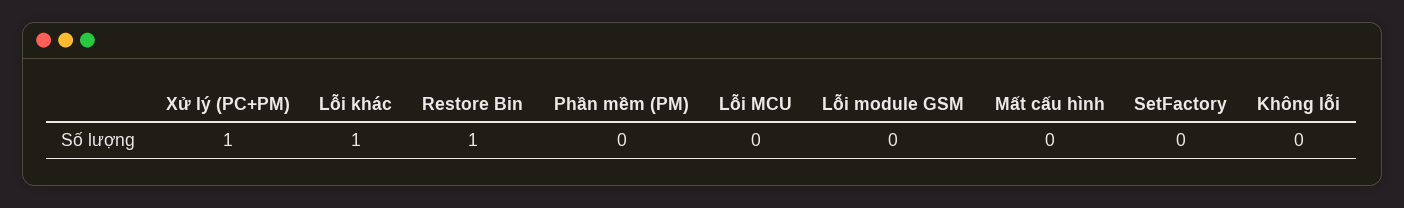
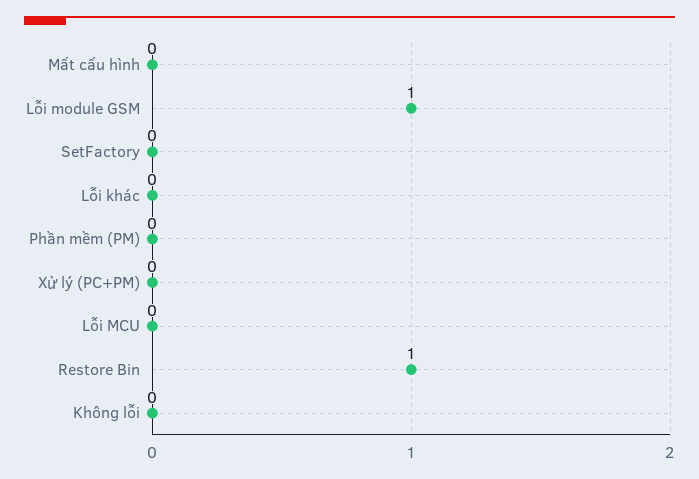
Xử lý (PC+PM): 1 -> 0
Lỗi khác: 1 -> 0
Lỗi module GSM: 0 -> 1

